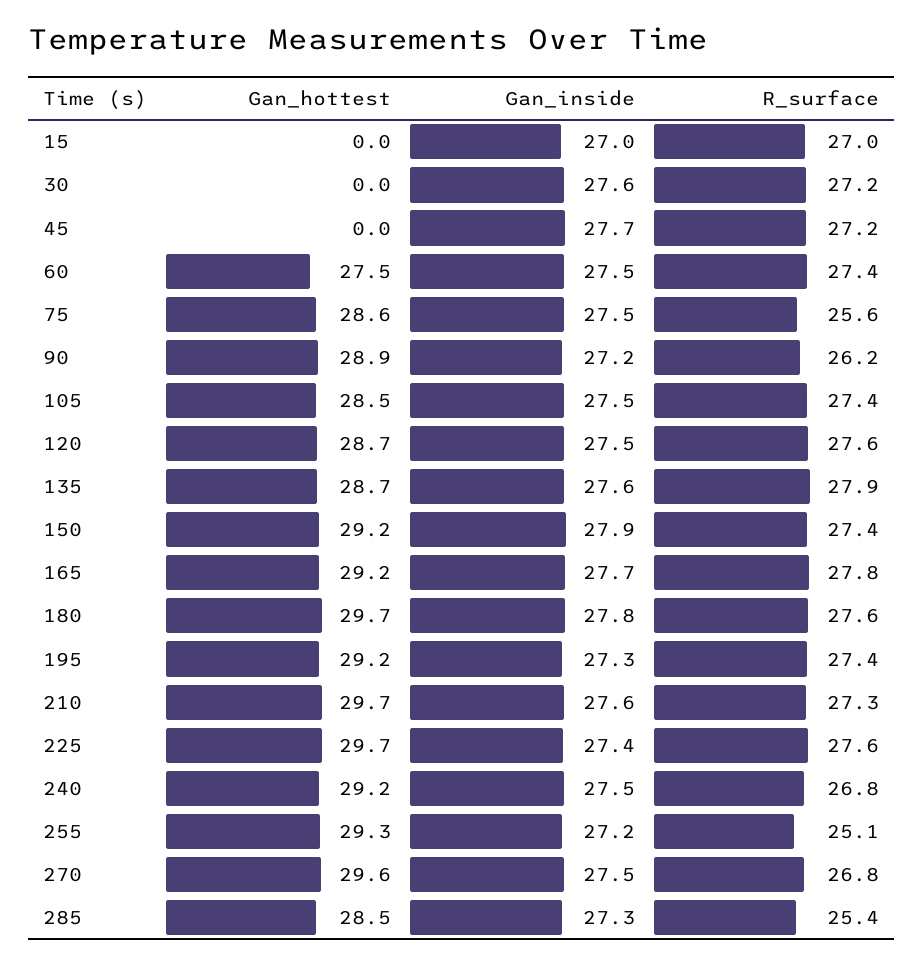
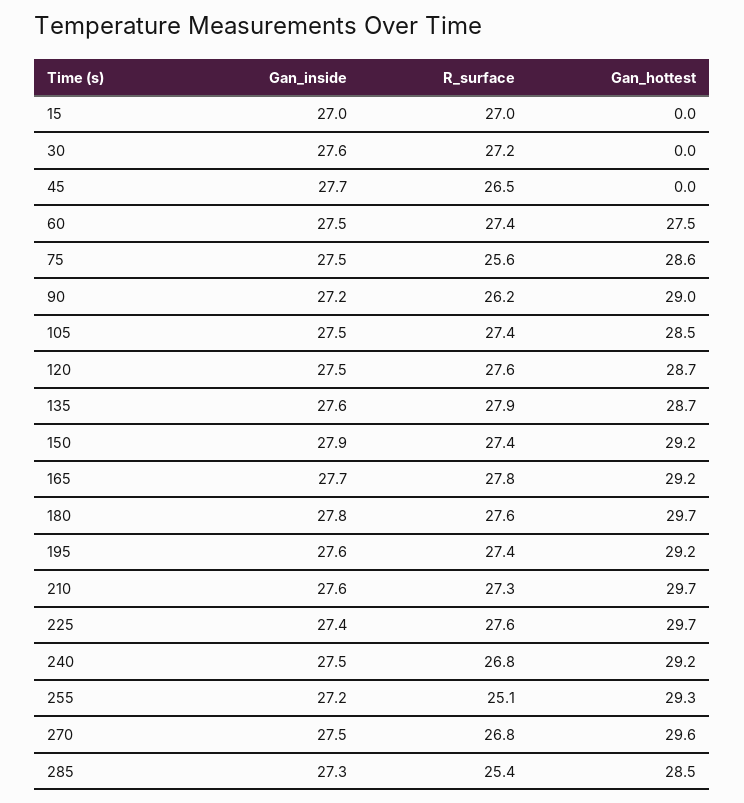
R_surface, 45: 27.2 -> 26.5
Gan_hottest, 90: 28.9 -> 29
Gan_inside, 195: 27.3 -> 27.6

